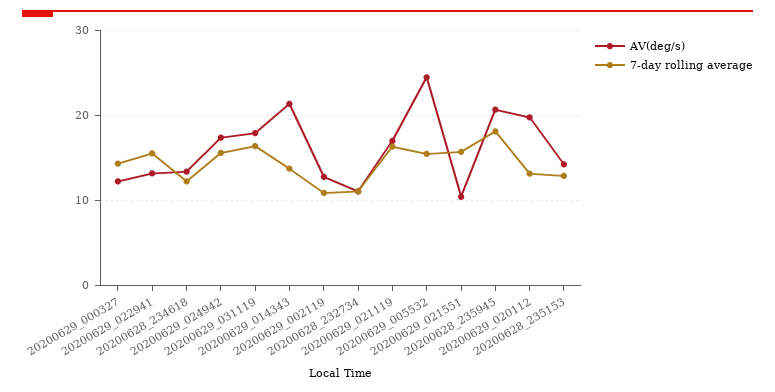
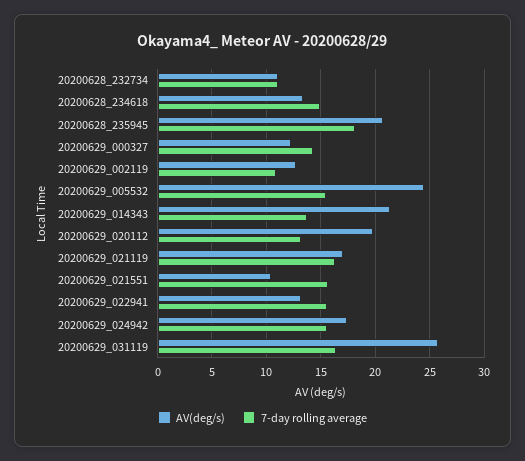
7-day rolling average, 20200628_234618: 12 -> 15
AV(deg/s), 20200629_031119: 18 -> 26
AV(deg/s), 20200628_235153: 14 -> none
7-day rolling average, 20200628_235153: 13 -> none

